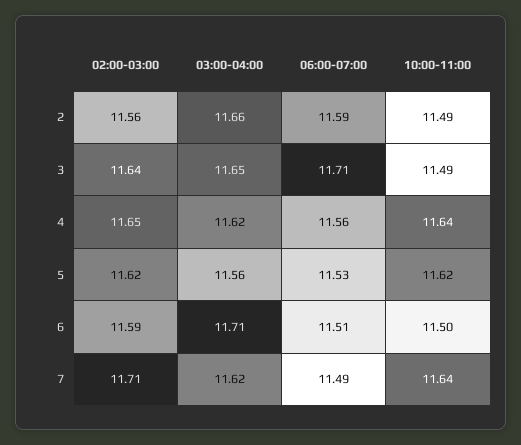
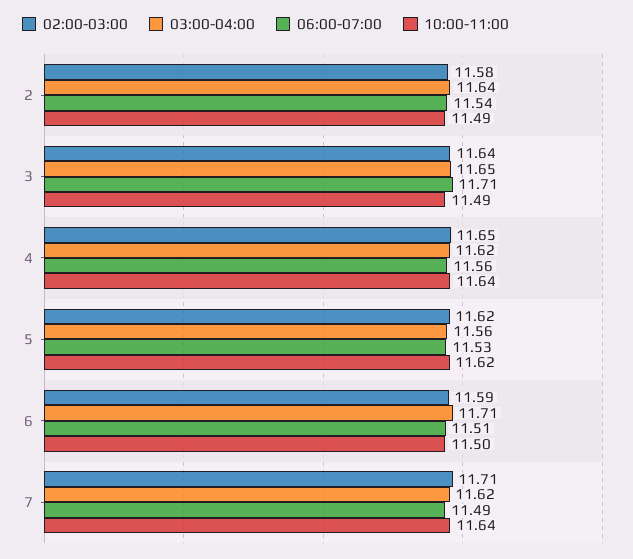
02:00-03:00, 2: 11.56 -> 11.58
03:00-04:00, 2: 11.66 -> 11.64
06:00-07:00, 2: 11.59 -> 11.54

